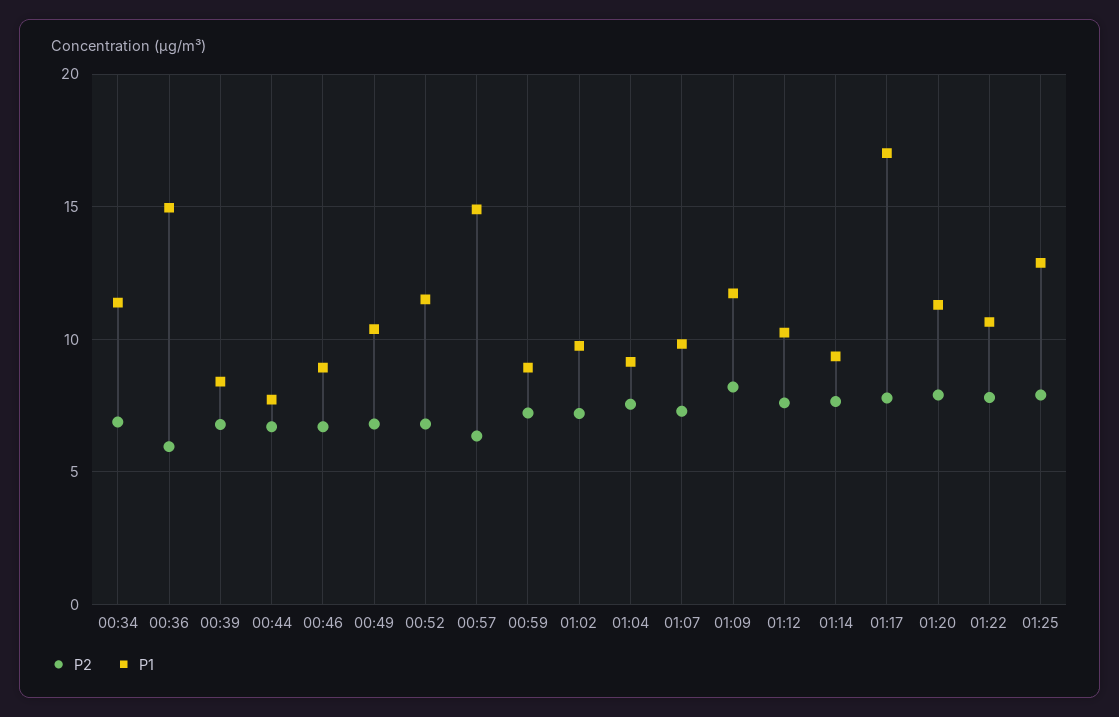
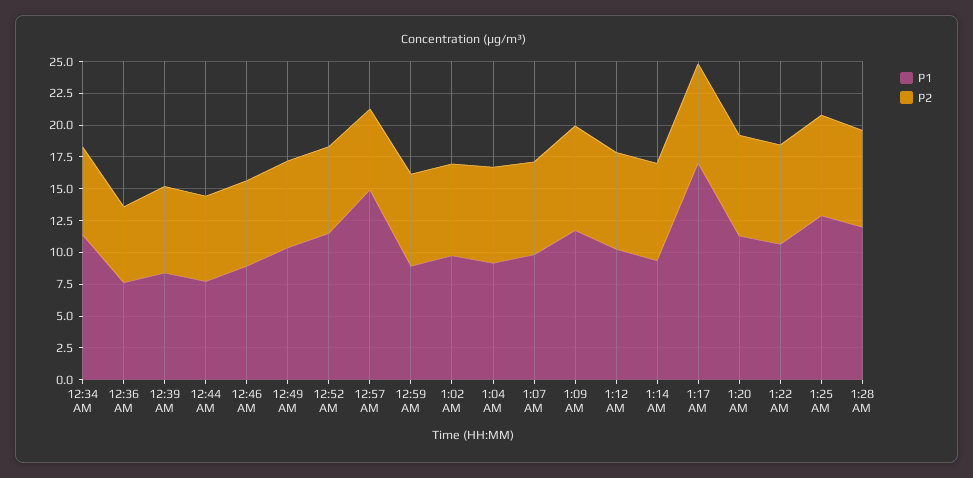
P1, 00:36: 15 -> 7.5
P1, 1:28 AM: none -> 12.5
P2, 1:28 AM: none -> 7.5

